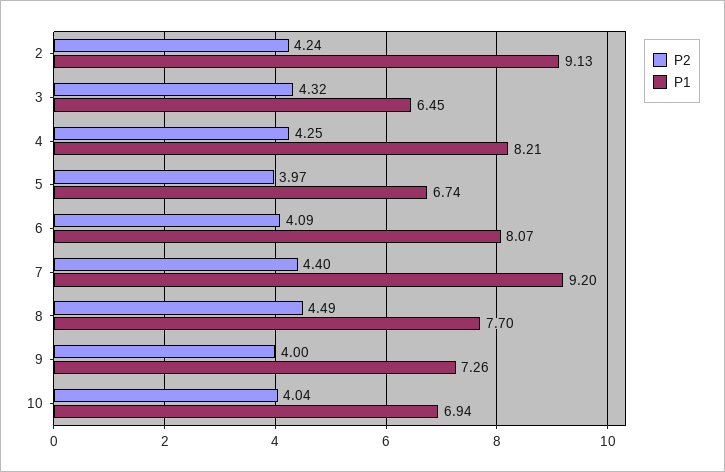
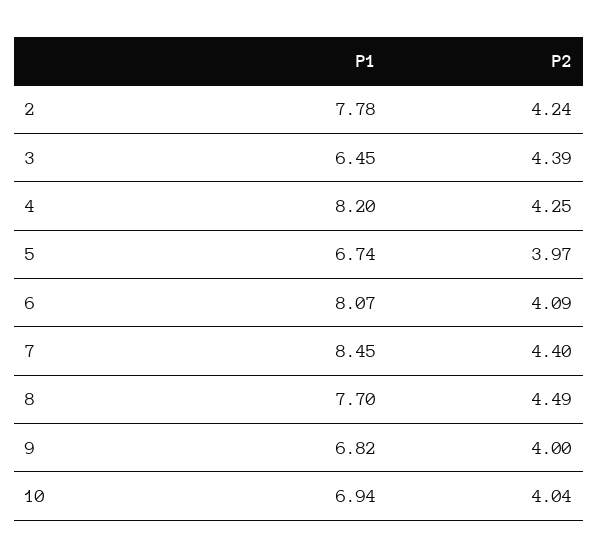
P1, 2: 9.13 -> 7.78
P2, 3: 4.32 -> 4.39
P1, 4: 8.21 -> 8.2
P1, 7: 9.2 -> 8.45
P1, 9: 7.26 -> 6.82

